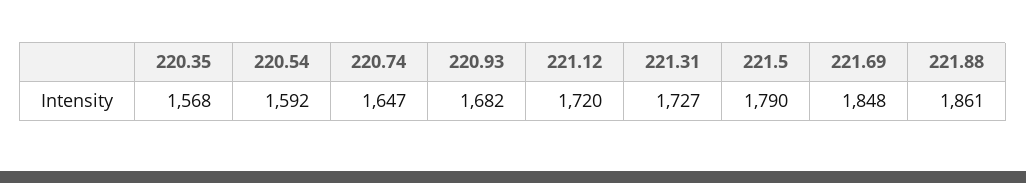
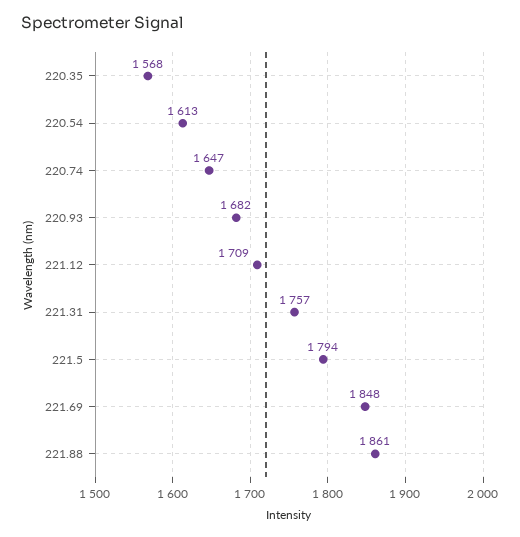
220.54: 1592 -> 1613
221.12: 1720 -> 1709
221.31: 1727 -> 1757
221.5: 1790 -> 1794

